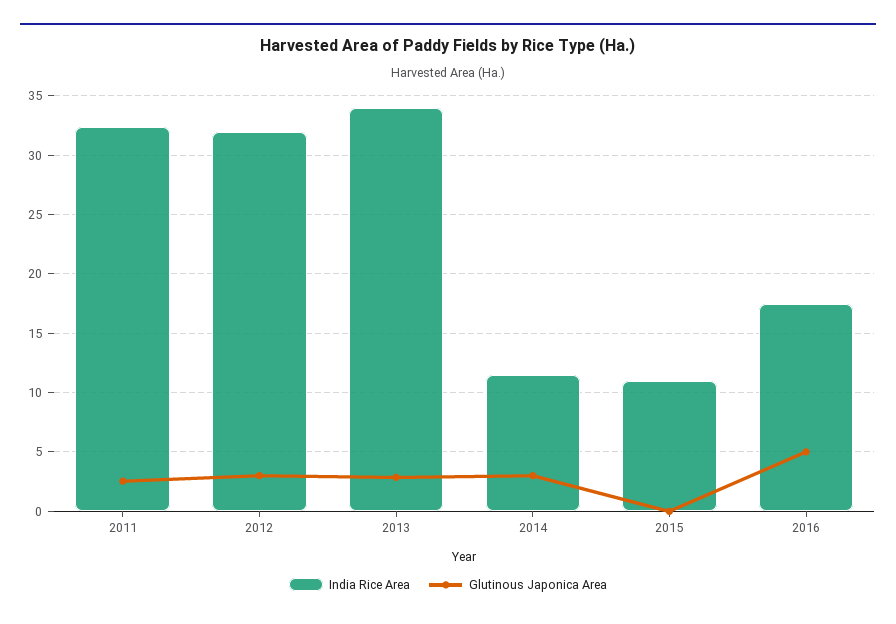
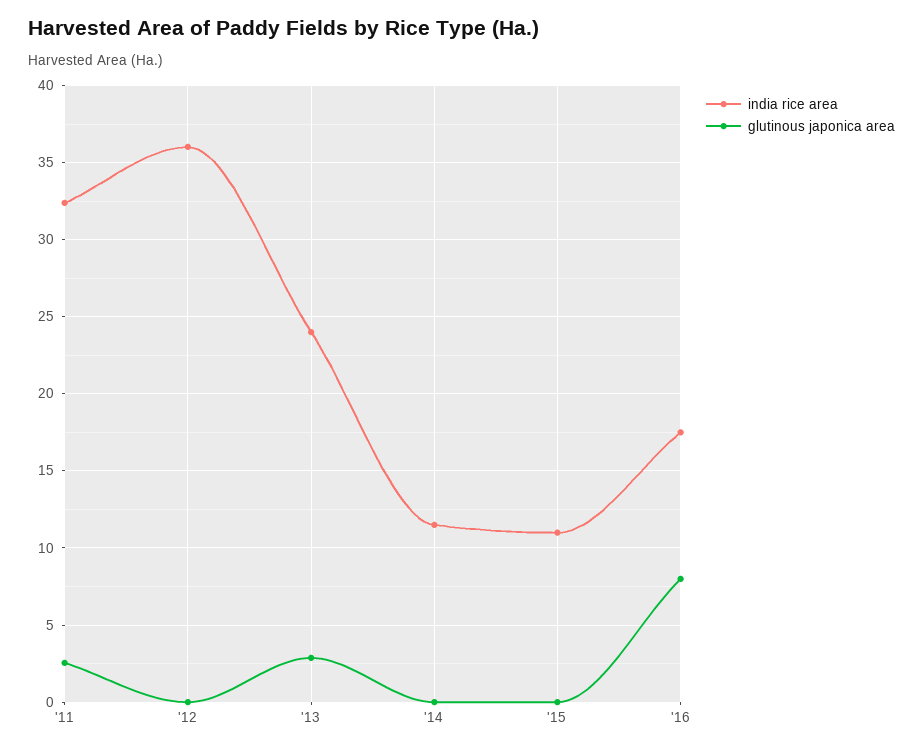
India Rice Area, 2012: 32 -> 36
Glutinous Japonica Area, 2012: 3 -> 0
India Rice Area, 2013: 34 -> 24
Glutinous Japonica Area, 2014: 3 -> 0
Glutinous Japonica Area, 2016: 5 -> 8

